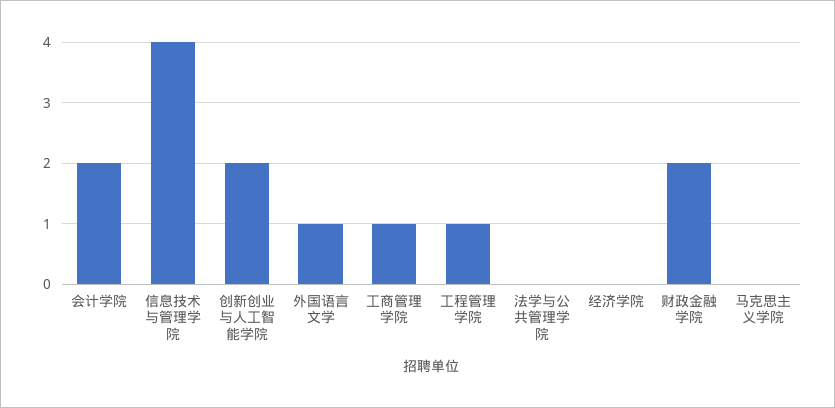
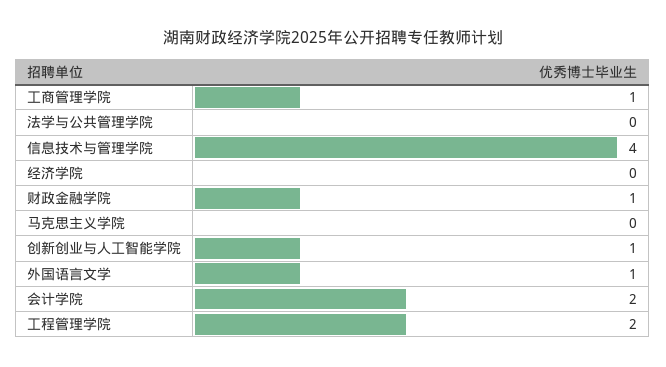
创新创业与人工智能学院: 2 -> 1
工程管理学院: 1 -> 2
财政金融学院: 2 -> 1

